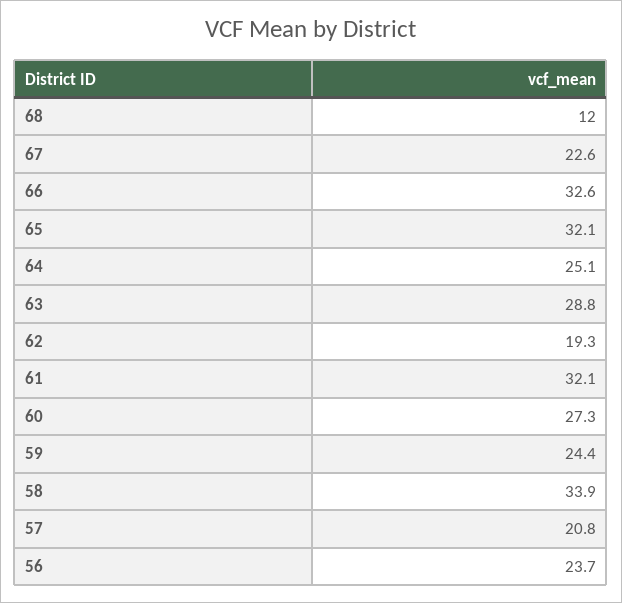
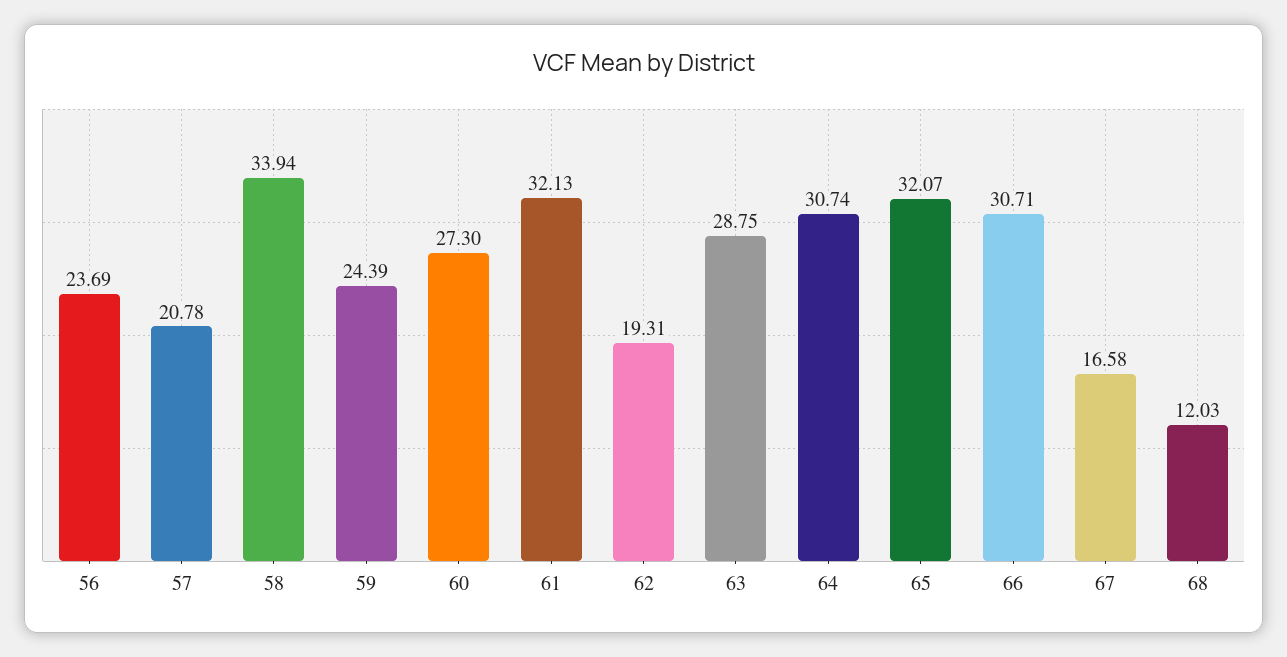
67: 22.6 -> 16.58
66: 32.6 -> 30.71
64: 25.1 -> 30.74

